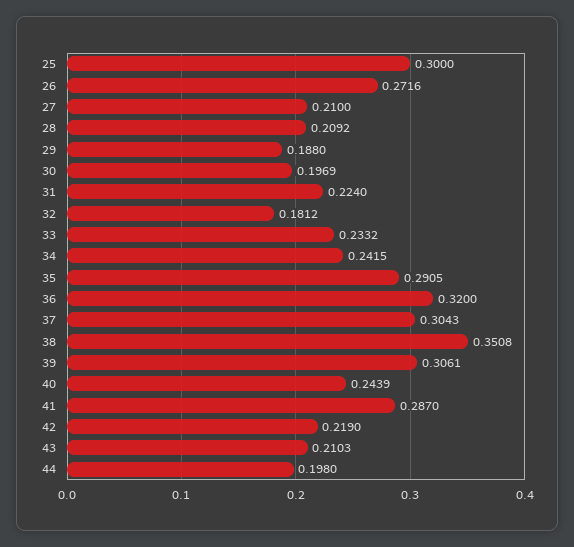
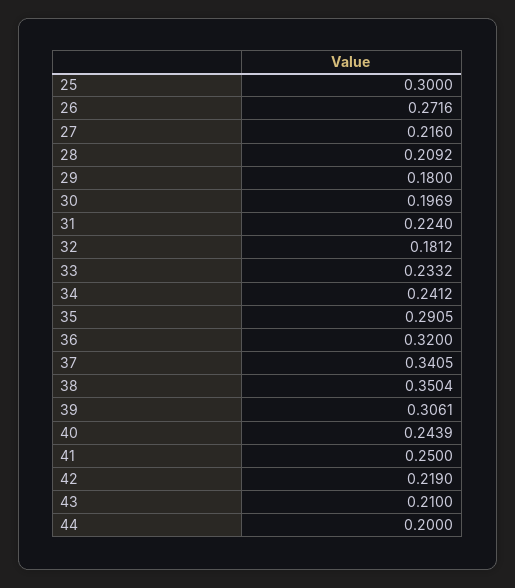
27: 0.21 -> 0.216
29: 0.188 -> 0.18
34: 0.2415 -> 0.2412
37: 0.3043 -> 0.3405
38: 0.3508 -> 0.3504
41: 0.287 -> 0.25
43: 0.2103 -> 0.21
44: 0.198 -> 0.2

